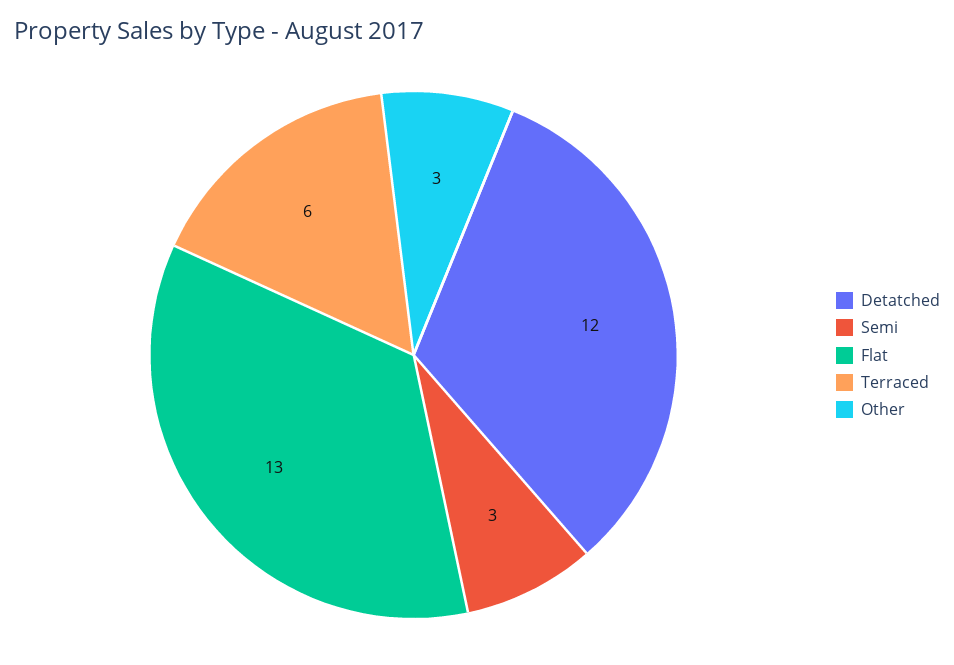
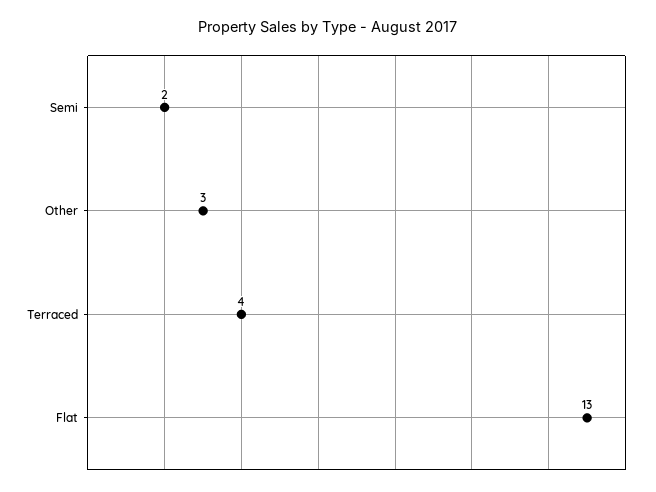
Detatched: 12 -> none
Semi: 3 -> 2
Terraced: 6 -> 4

